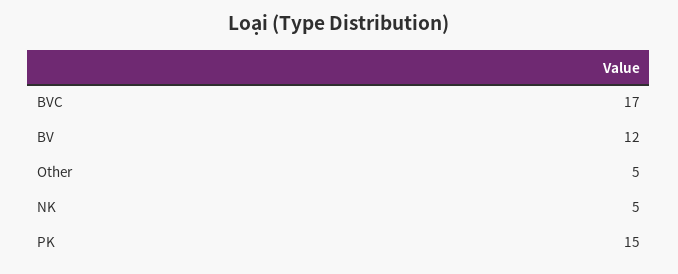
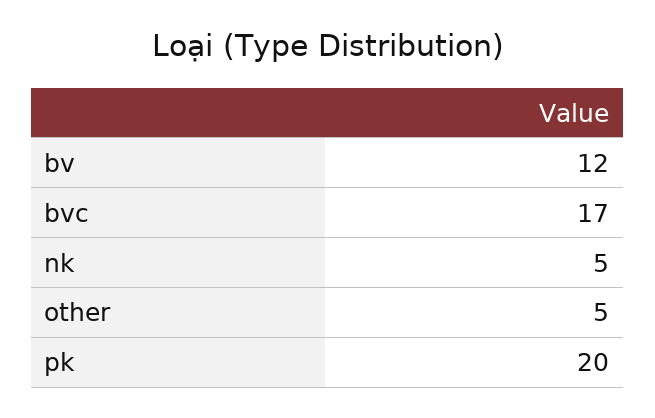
PK: 15 -> 20

